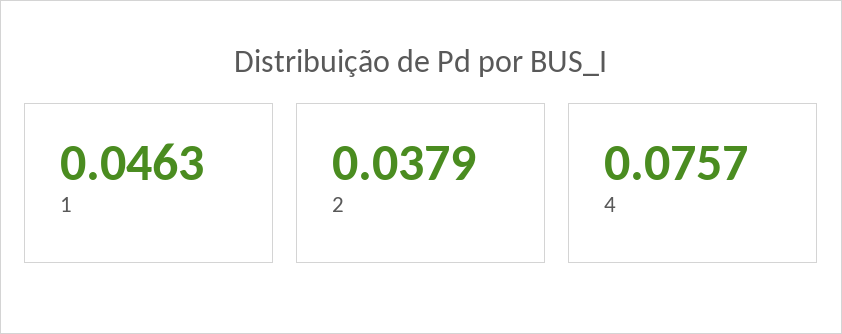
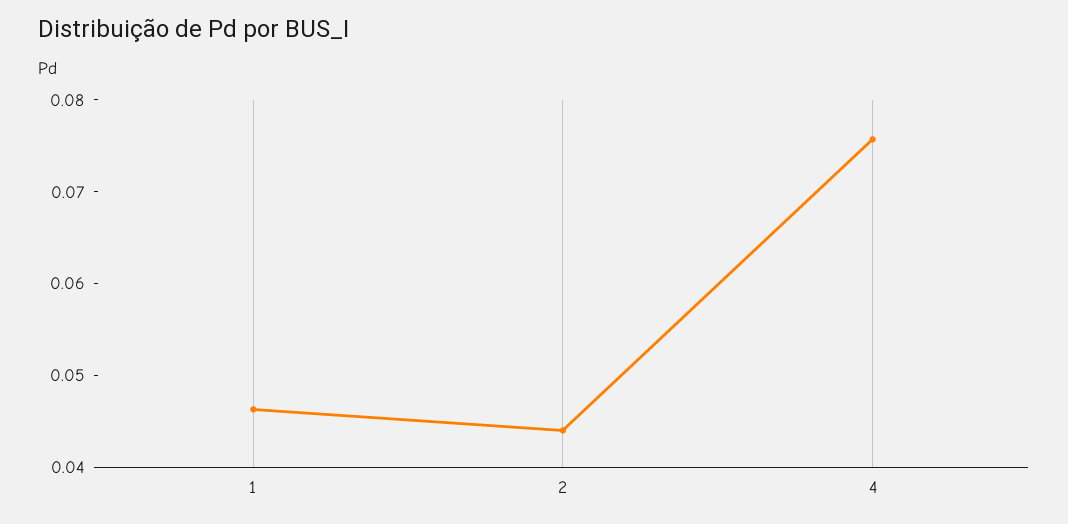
2: 0.0379 -> 0.044

